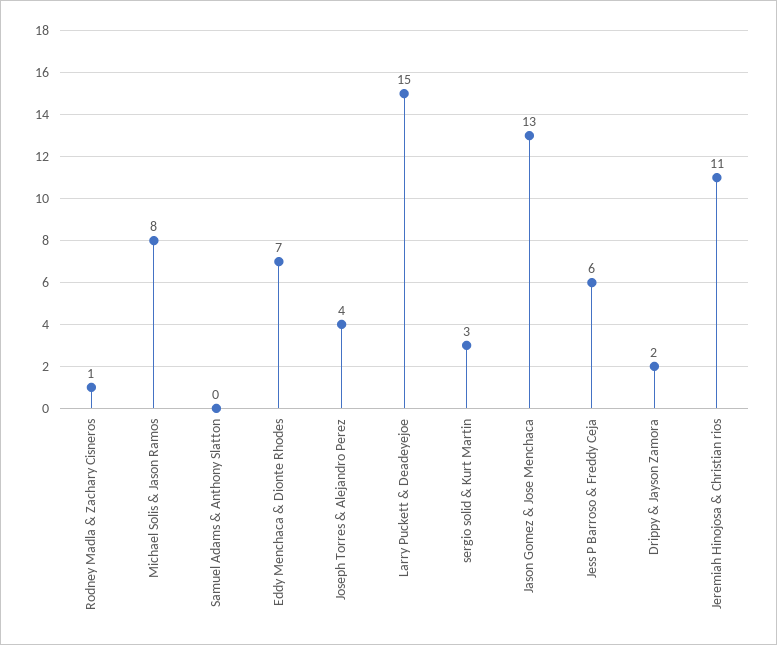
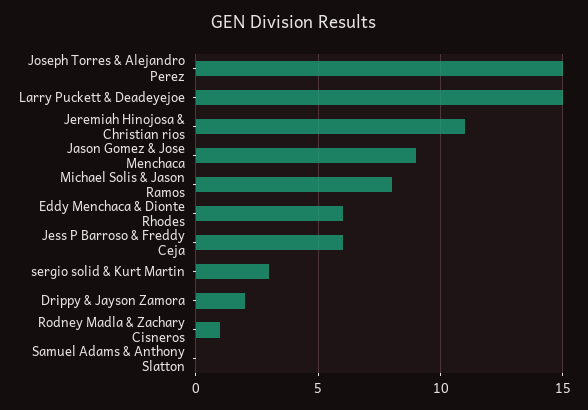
Eddy Menchaca & Dionte Rhodes: 7 -> 6
Joseph Torres & Alejandro Perez: 4 -> 15
Jason Gomez & Jose Menchaca: 13 -> 9

